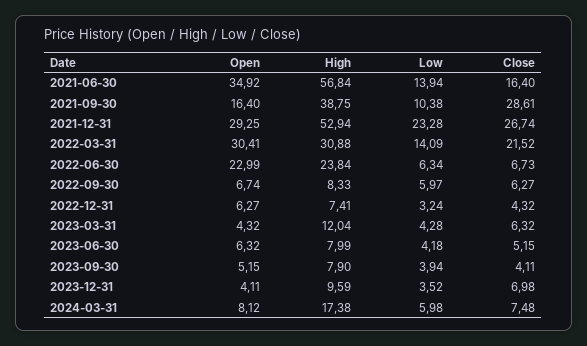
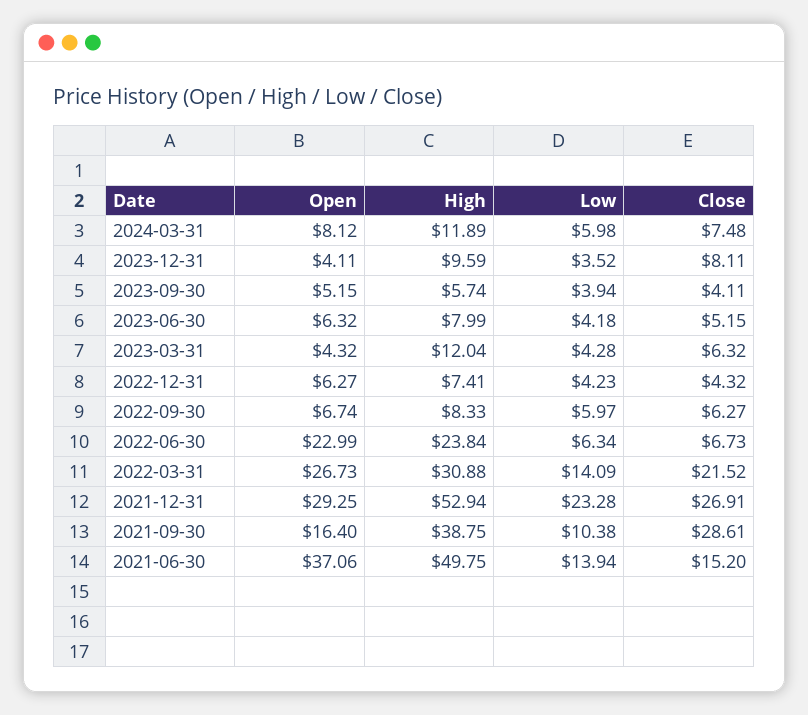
Open, 2021-06-30: 34.92 -> 37.06
High, 2021-06-30: 56.84 -> 49.75
Close, 2021-06-30: 16.4 -> 15.2
Close, 2021-12-31: 26.74 -> 26.91
Open, 2022-03-31: 30.41 -> 26.73
Low, 2022-12-31: 3.24 -> 4.23
High, 2023-09-30: 7.9 -> 5.74
Close, 2023-12-31: 6.98 -> 8.11
High, 2024-03-31: 17.38 -> 11.89

